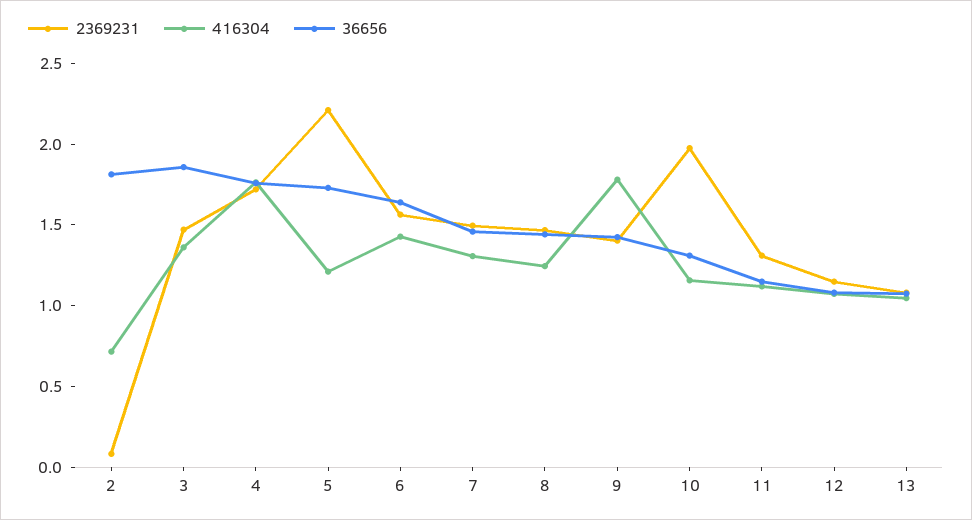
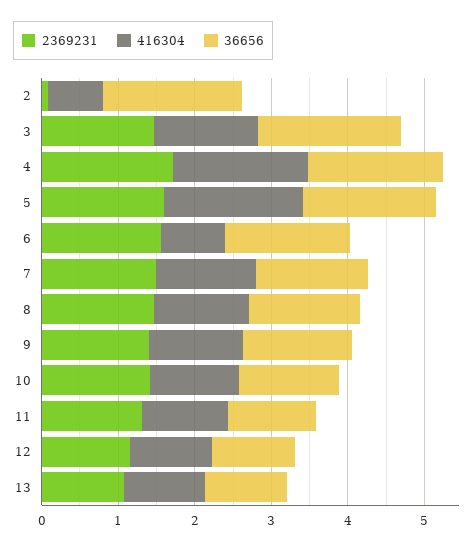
2369231, 5: 2.2 -> 1.6
416304, 5: 1.2 -> 1.8
416304, 6: 1.4 -> 0.8
416304, 9: 1.8 -> 1.2
2369231, 10: 2 -> 1.4

